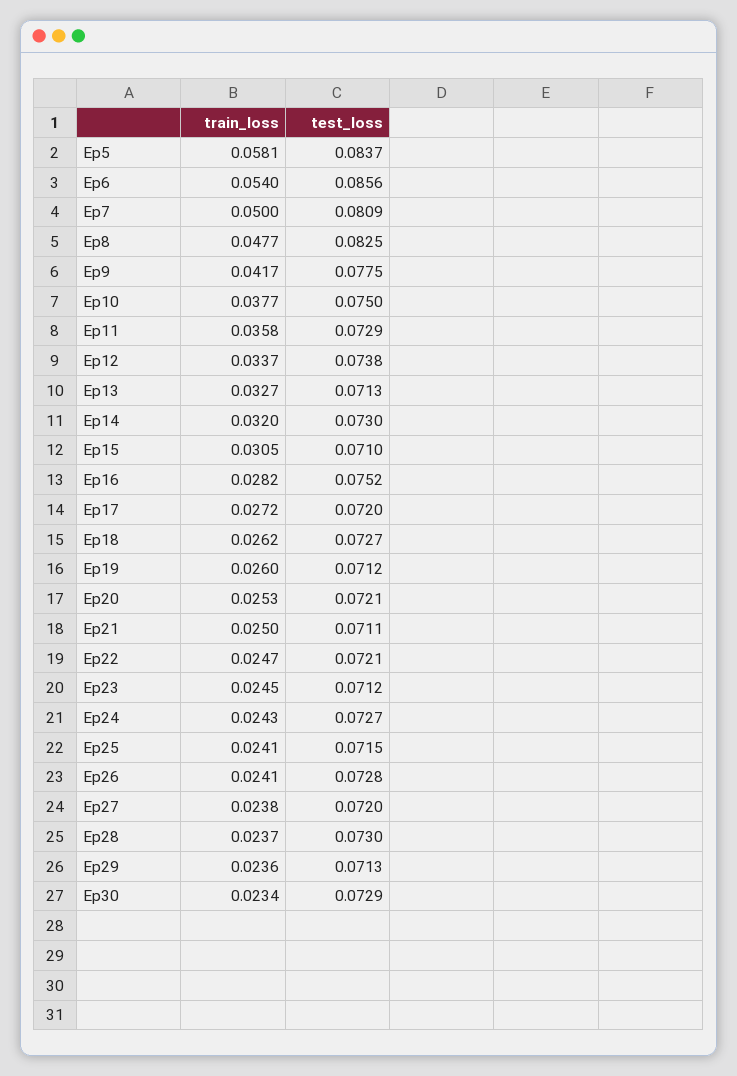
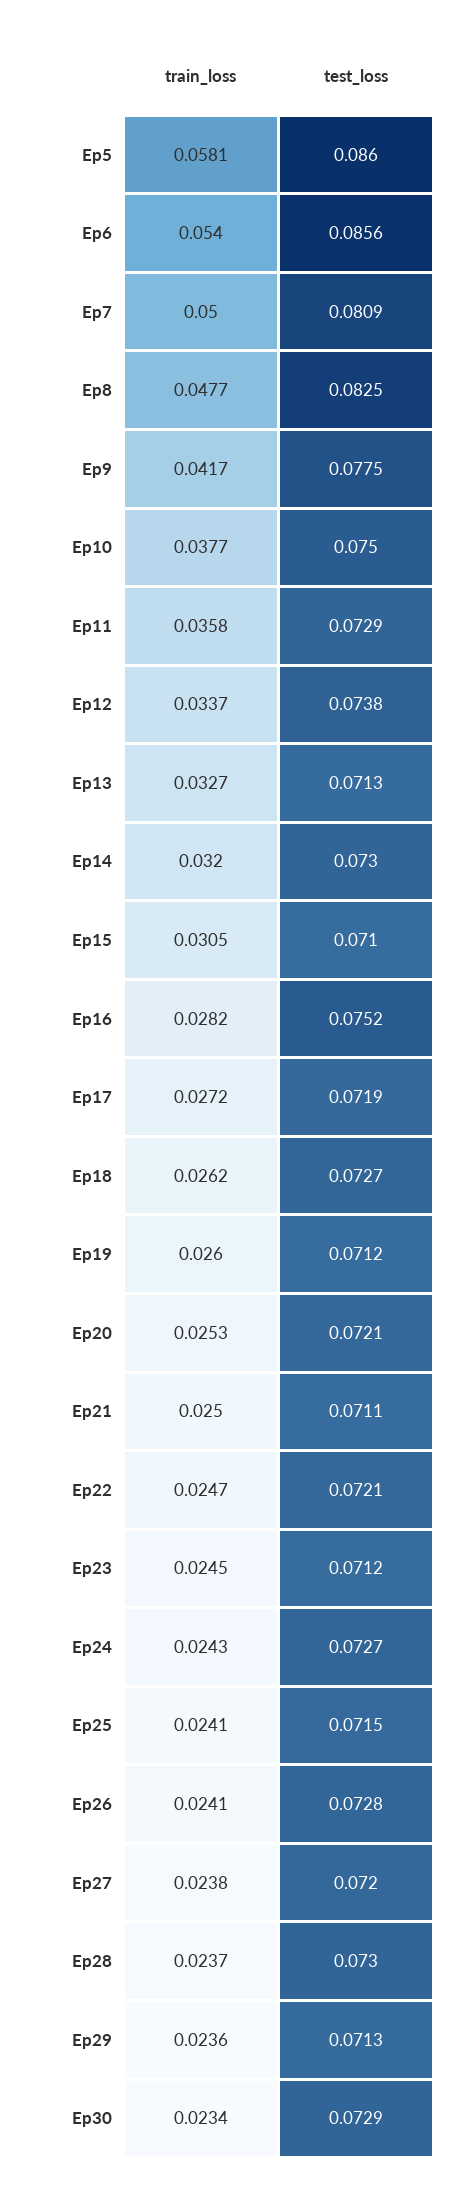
test_loss, Ep5: 0.0837 -> 0.086
test_loss, Ep17: 0.072 -> 0.0719

